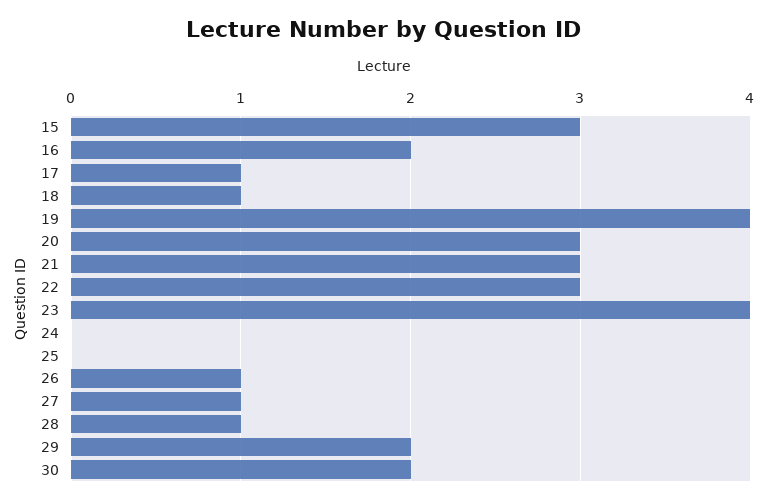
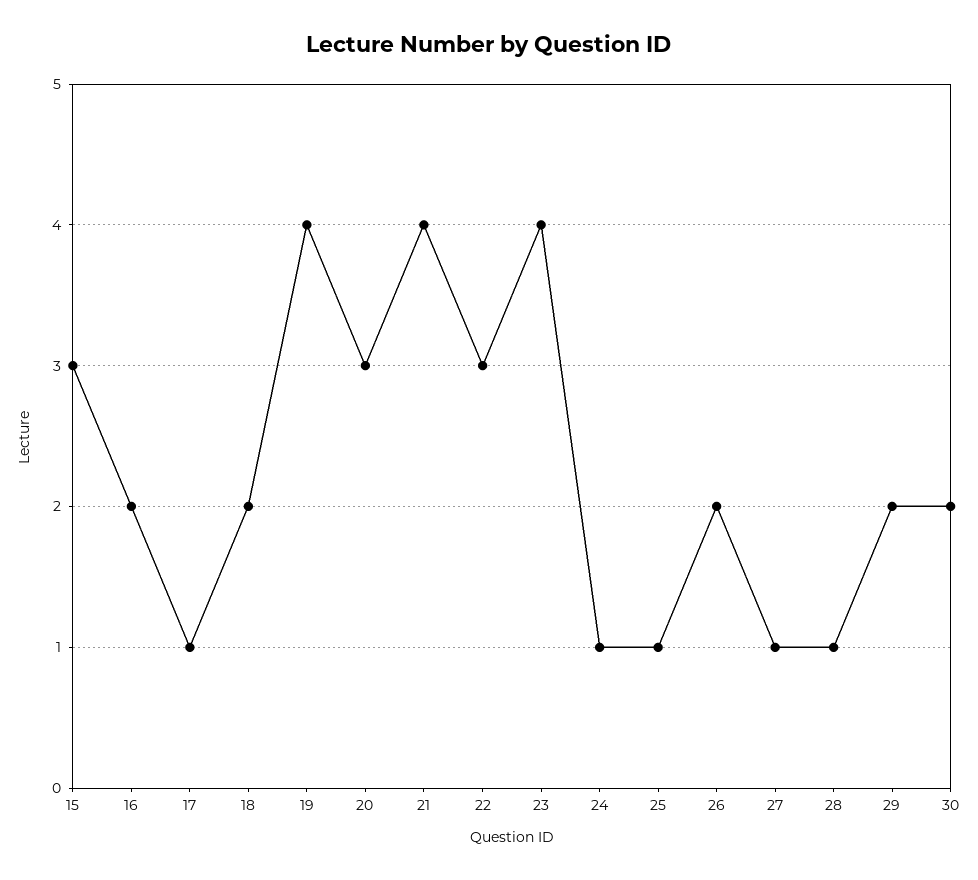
18: 1 -> 2
21: 3 -> 4
24: 0 -> 1
25: 0 -> 1
26: 1 -> 2

